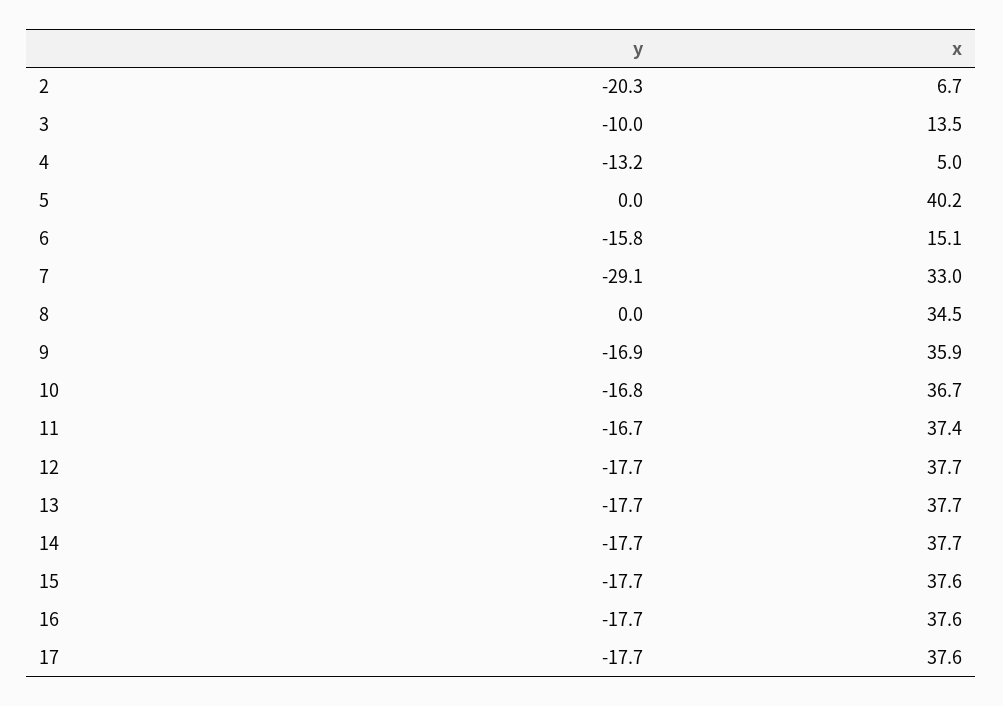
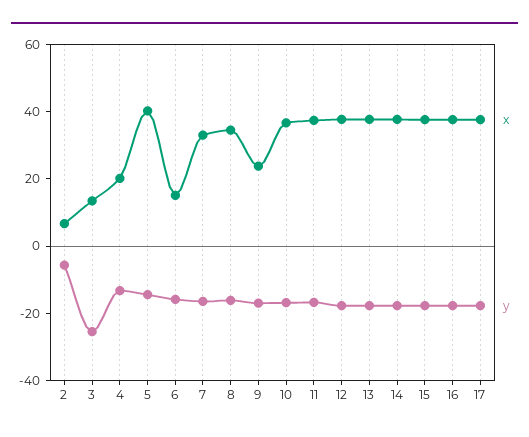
y, 2: -20.3 -> -5
y, 3: -10 -> -25
x, 4: 5 -> 20
y, 5: 0 -> -15
y, 7: -29.1 -> -15
y, 8: 0 -> -15
x, 9: 35.9 -> 25

